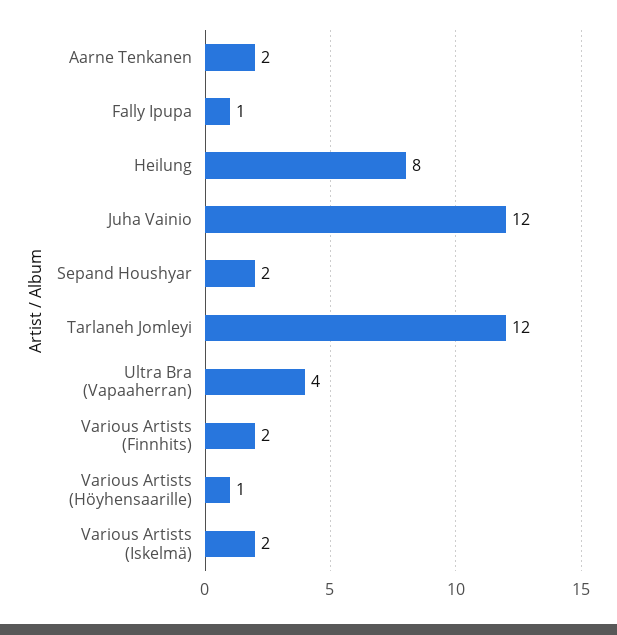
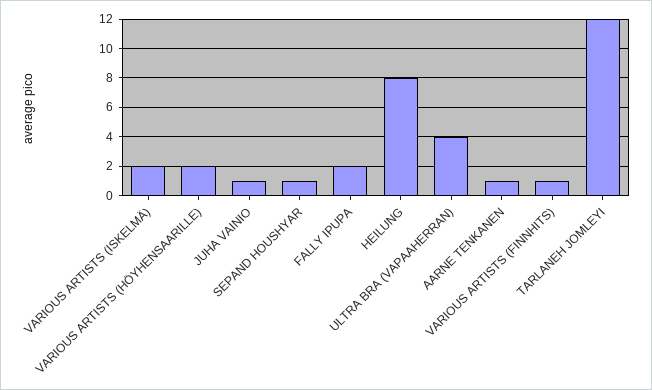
Aarne Tenkanen: 2 -> 1
Fally Ipupa: 1 -> 2
Juha Vainio: 12 -> 1
Sepand Houshyar: 2 -> 1
Various Artists (Finnhits): 2 -> 1
Various Artists (Höyhensaarille): 1 -> 2

